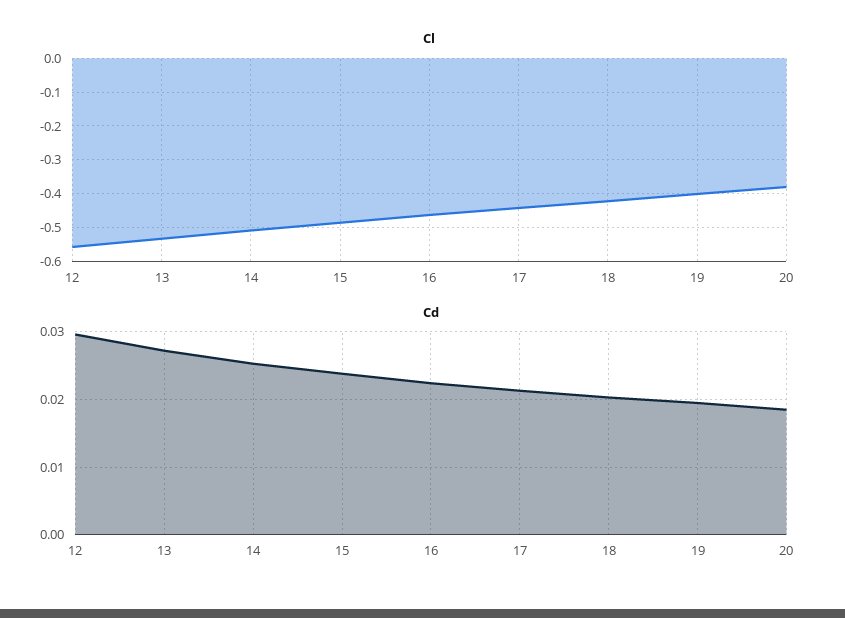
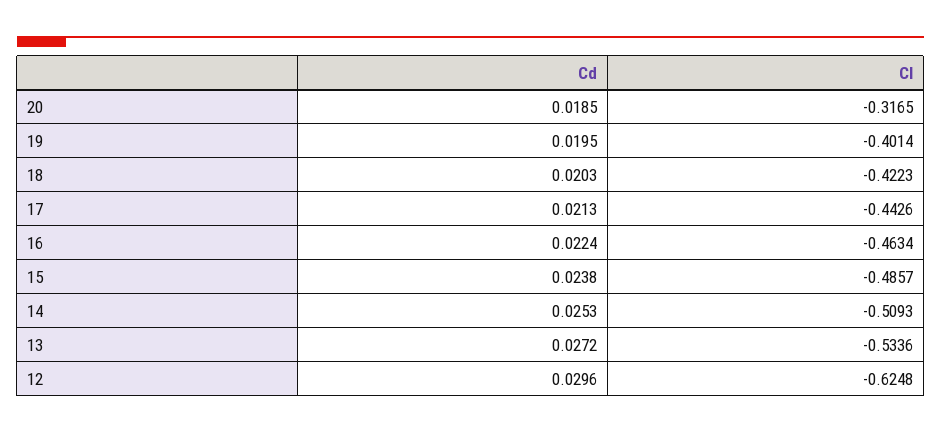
Cl, 12: -0.56 -> -0.6248
Cl, 20: -0.38 -> -0.3165

